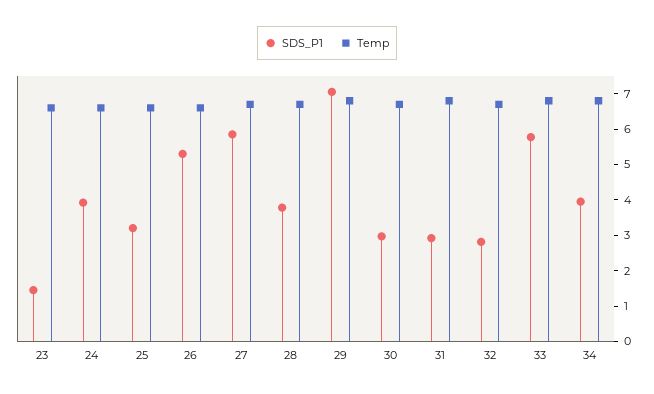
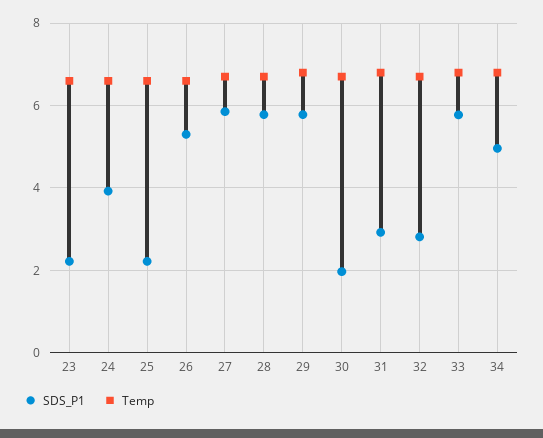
SDS_P1, 23: 1.5 -> 2.2
SDS_P1, 25: 3.25 -> 2.2
SDS_P1, 28: 3.75 -> 5.8
SDS_P1, 29: 7 -> 5.8
SDS_P1, 30: 3 -> 2
SDS_P1, 34: 4 -> 5

